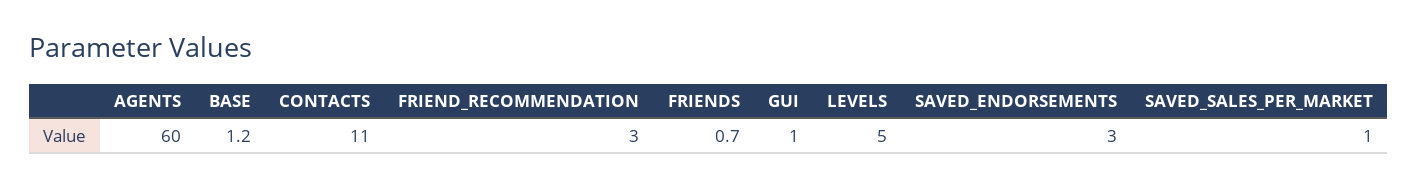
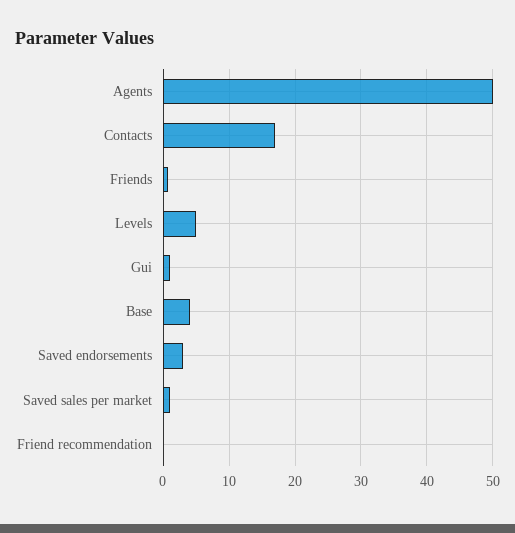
AGENTS: 60 -> 50
BASE: 1.2 -> 4
CONTACTS: 11 -> 17
FRIEND_RECOMMENDATION: 3 -> 0

